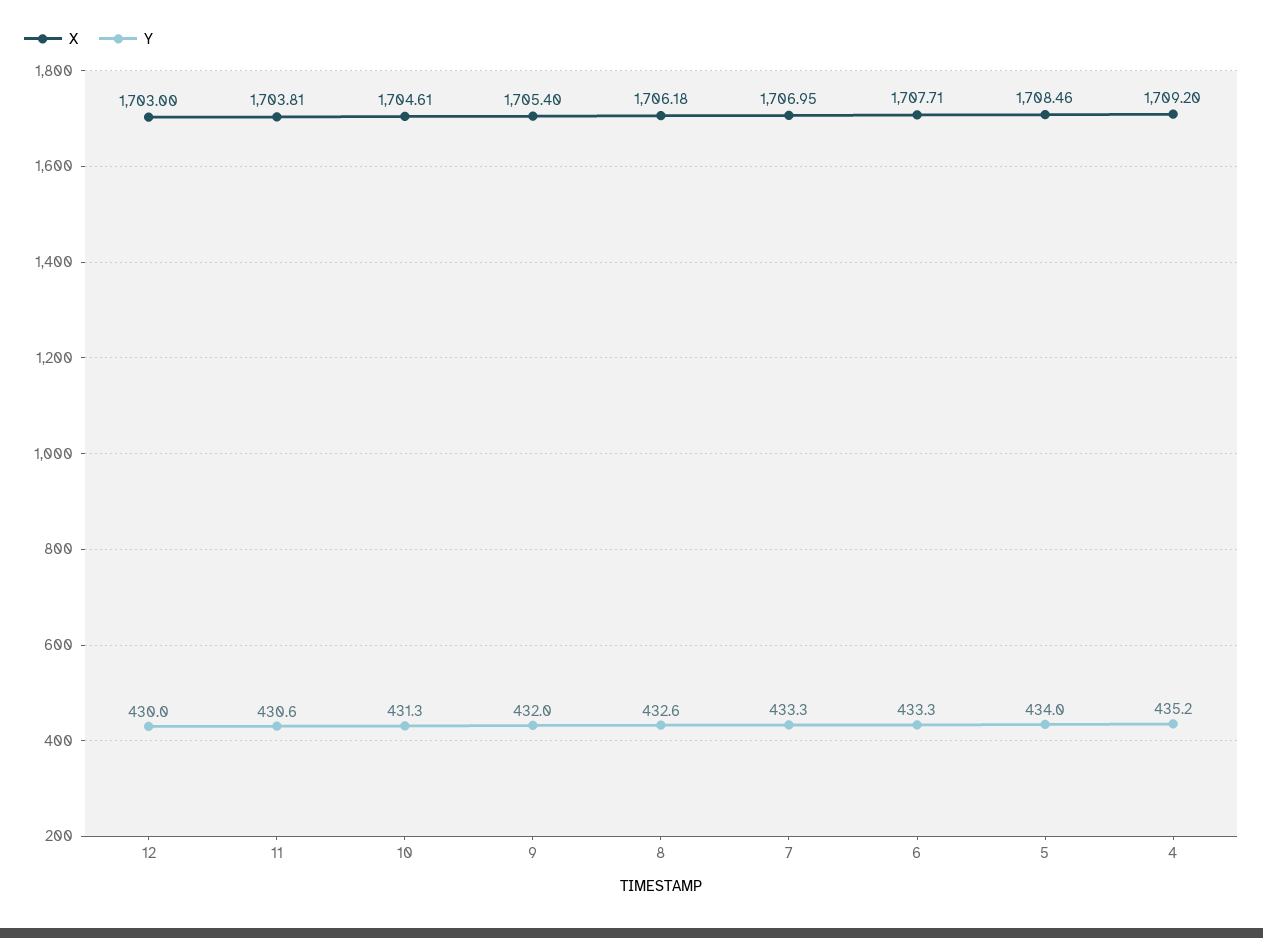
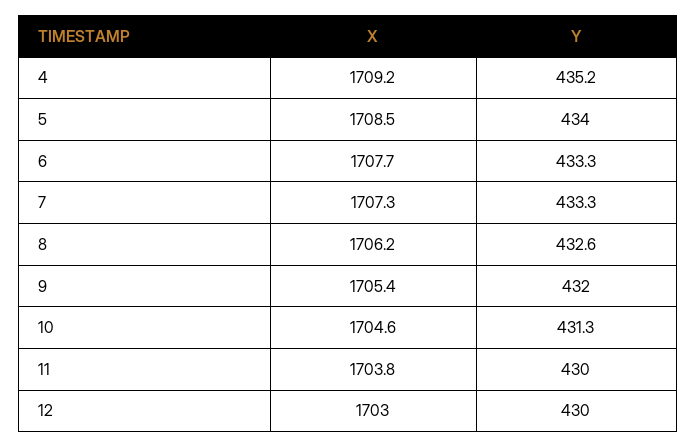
Y, 11: 430.6 -> 430
X, 7: 1706.95 -> 1707.3

